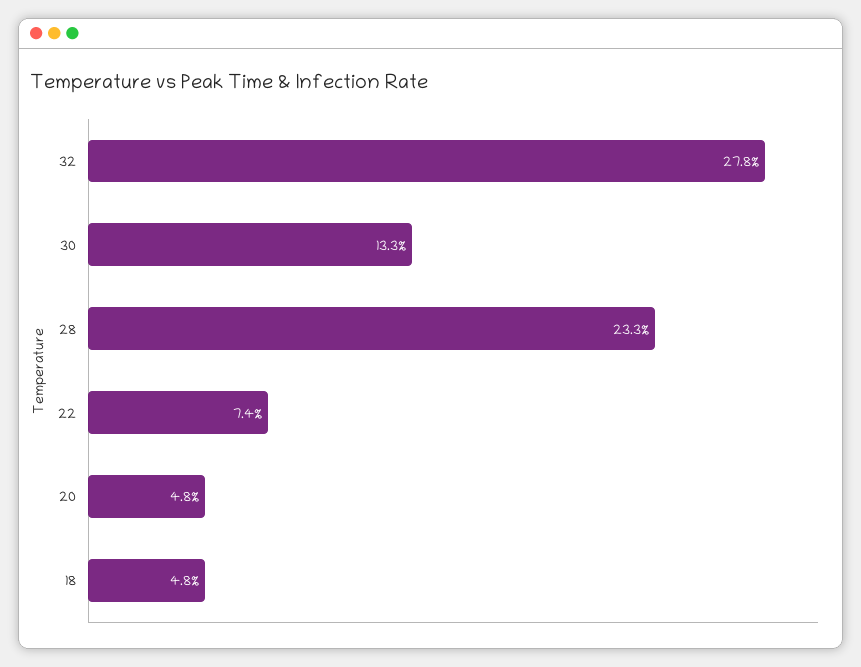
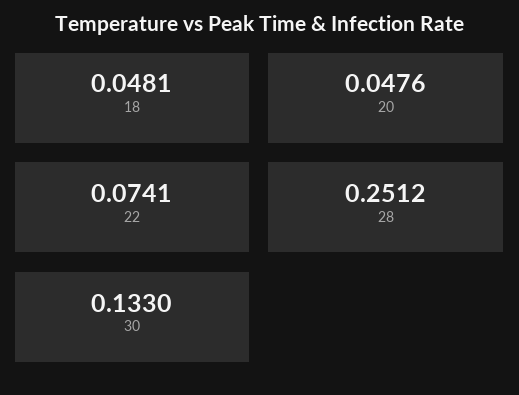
32: 0.278 -> none
28: 0.233 -> 0.2512

